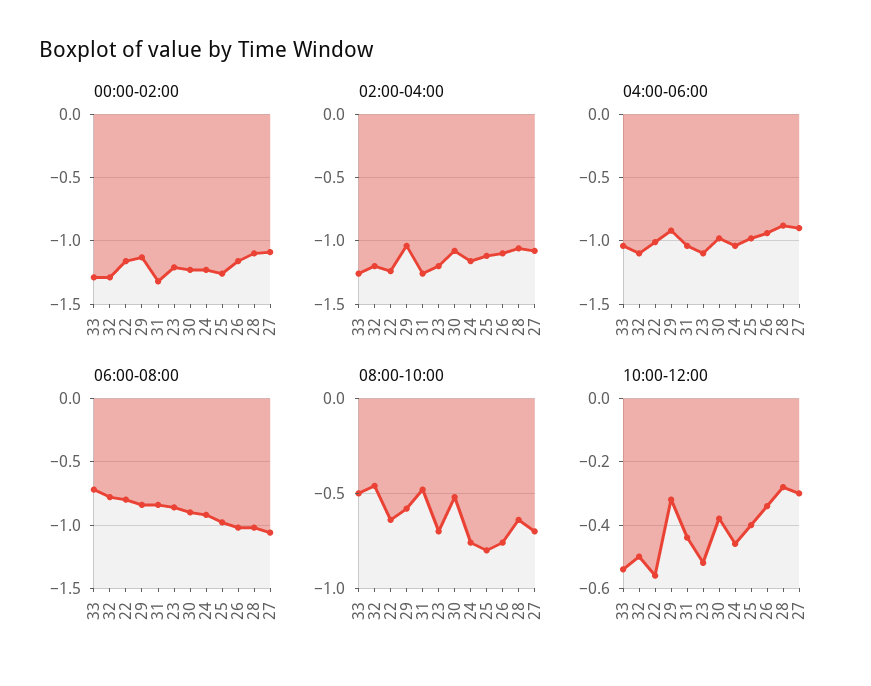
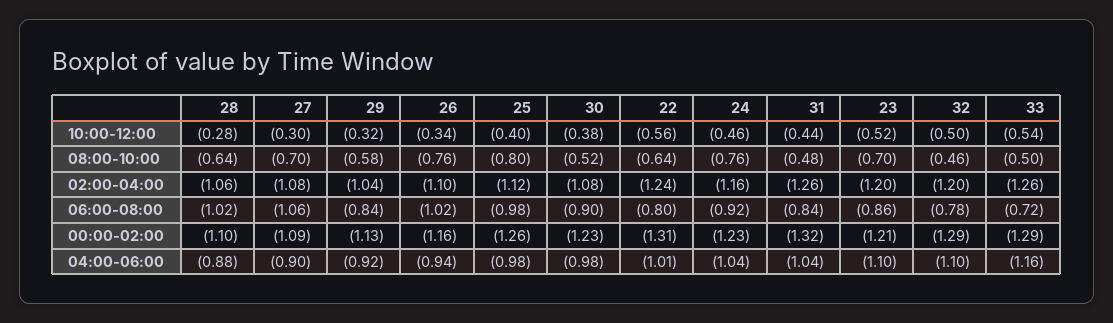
00:00-02:00, 22: -1.15 -> -1.31
04:00-06:00, 33: -1.05 -> -1.16

